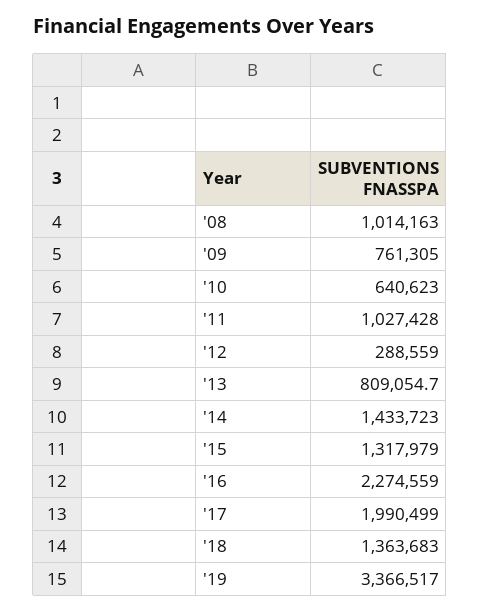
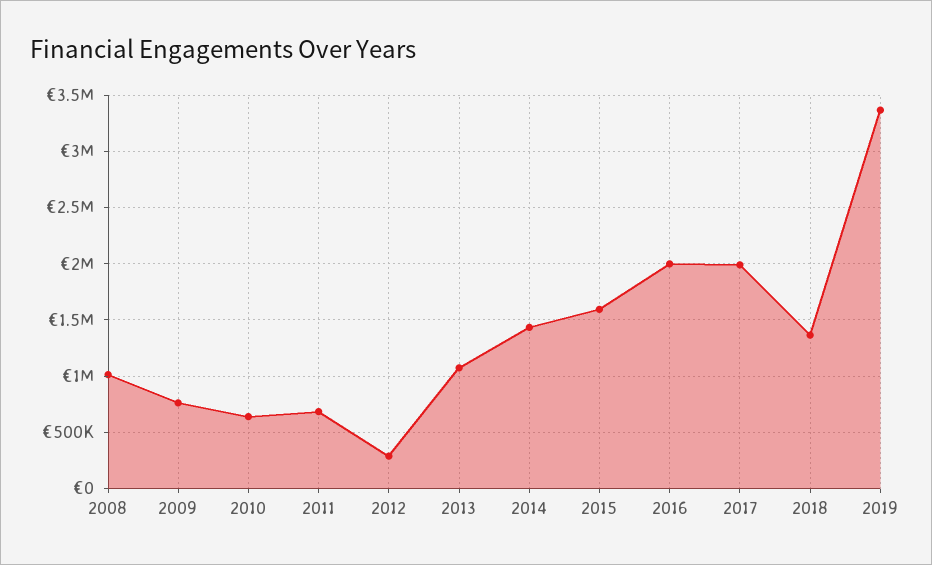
'11: 1027428 -> 700000
'13: 809054.7 -> 1100000
'15: 1317979 -> 1600000
'16: 2274559 -> 2000000

